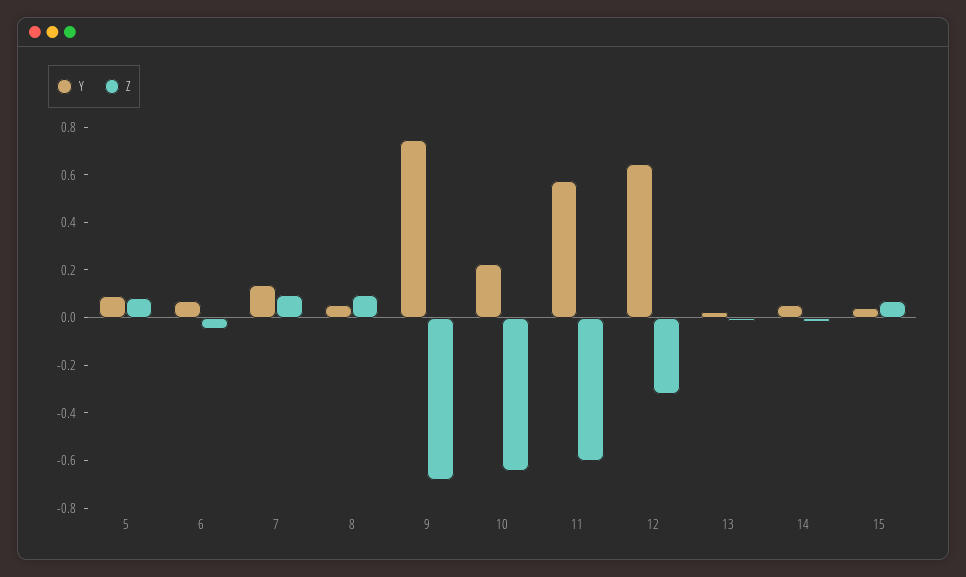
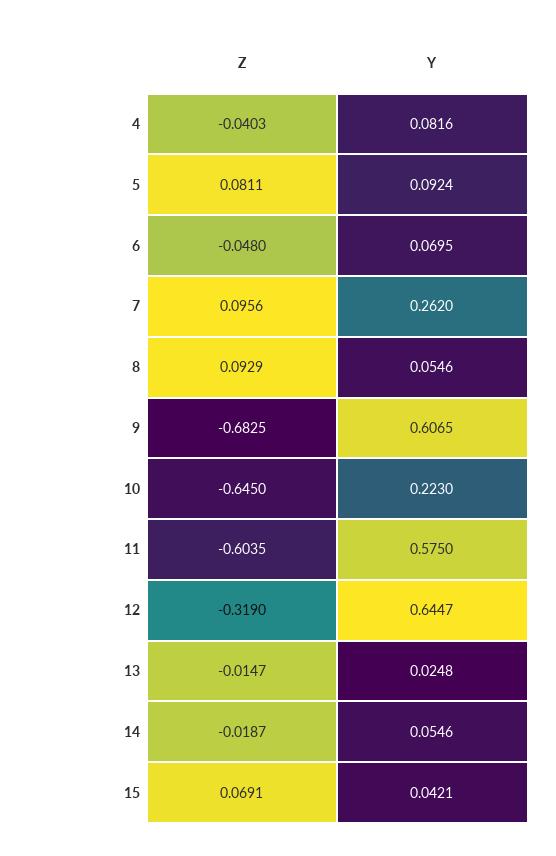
Y, 7: 0.15 -> 0.262
Y, 9: 0.75 -> 0.6065
Z, 4: none -> -0.0403
Y, 4: none -> 0.0816

